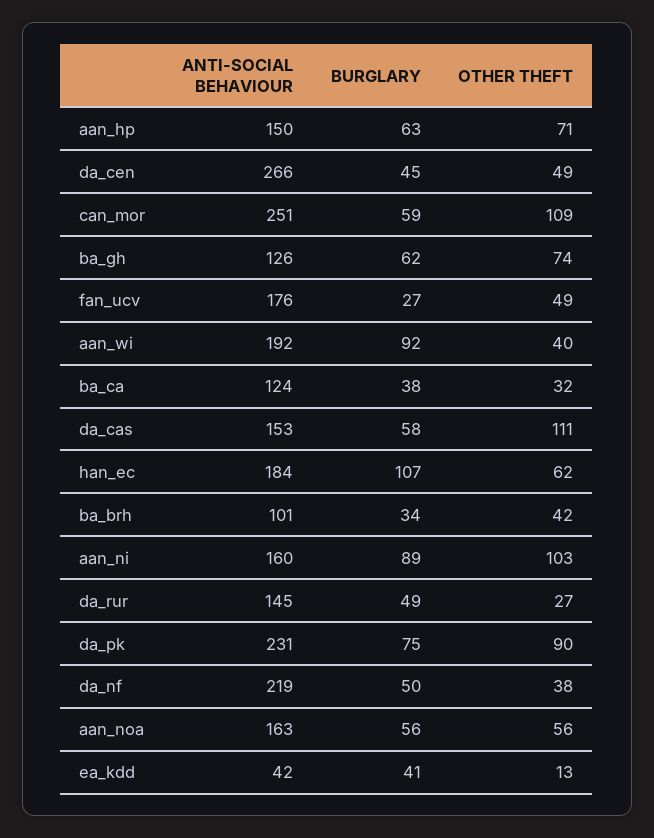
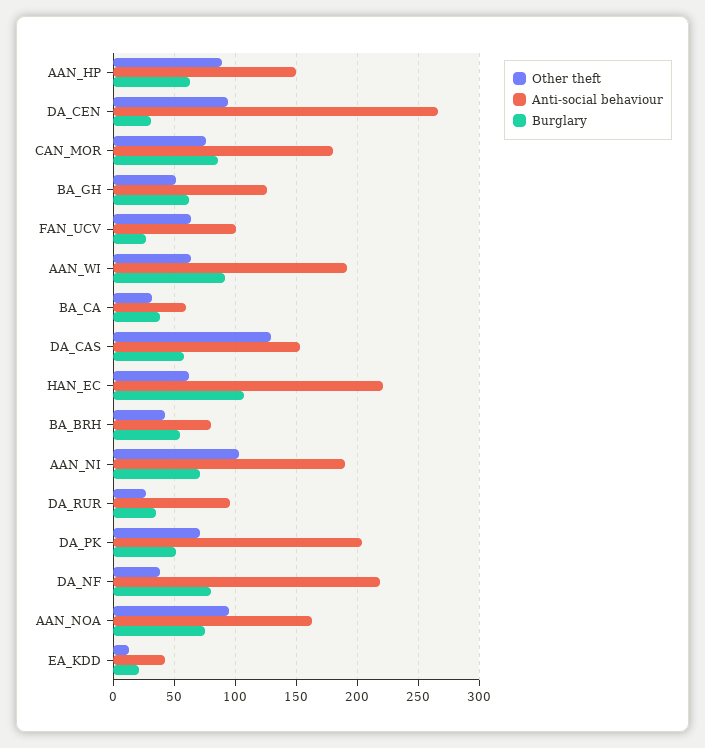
OTHER THEFT, aan_hp: 71 -> 90
BURGLARY, da_cen: 45 -> 30
OTHER THEFT, da_cen: 49 -> 95
ANTI-SOCIAL BEHAVIOUR, can_mor: 251 -> 180
BURGLARY, can_mor: 59 -> 85
OTHER THEFT, can_mor: 109 -> 75
OTHER THEFT, ba_gh: 74 -> 50
ANTI-SOCIAL BEHAVIOUR, fan_ucv: 176 -> 100
OTHER THEFT, fan_ucv: 49 -> 65
OTHER THEFT, aan_wi: 40 -> 65
ANTI-SOCIAL BEHAVIOUR, ba_ca: 124 -> 60
OTHER THEFT, da_cas: 111 -> 130
ANTI-SOCIAL BEHAVIOUR, han_ec: 184 -> 220
ANTI-SOCIAL BEHAVIOUR, ba_brh: 101 -> 80
BURGLARY, ba_brh: 34 -> 55
ANTI-SOCIAL BEHAVIOUR, aan_ni: 160 -> 190
BURGLARY, aan_ni: 89 -> 70
ANTI-SOCIAL BEHAVIOUR, da_rur: 145 -> 95
BURGLARY, da_rur: 49 -> 35
ANTI-SOCIAL BEHAVIOUR, da_pk: 231 -> 205
BURGLARY, da_pk: 75 -> 50
OTHER THEFT, da_pk: 90 -> 70
BURGLARY, da_nf: 50 -> 80
BURGLARY, aan_noa: 56 -> 75
OTHER THEFT, aan_noa: 56 -> 95
BURGLARY, ea_kdd: 41 -> 20

